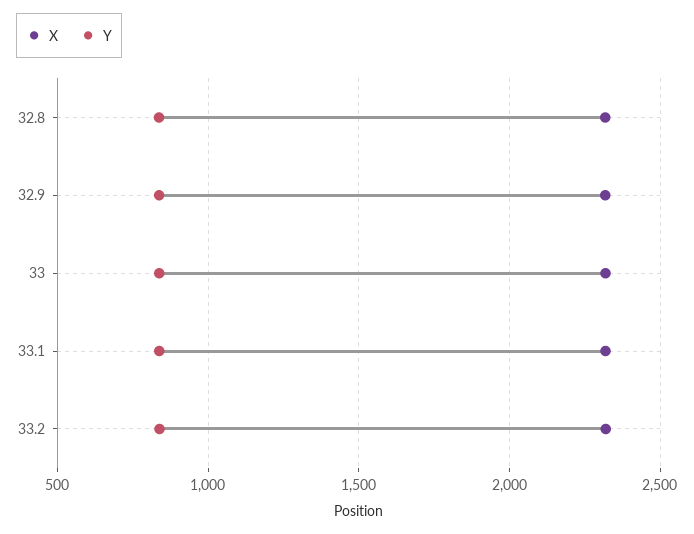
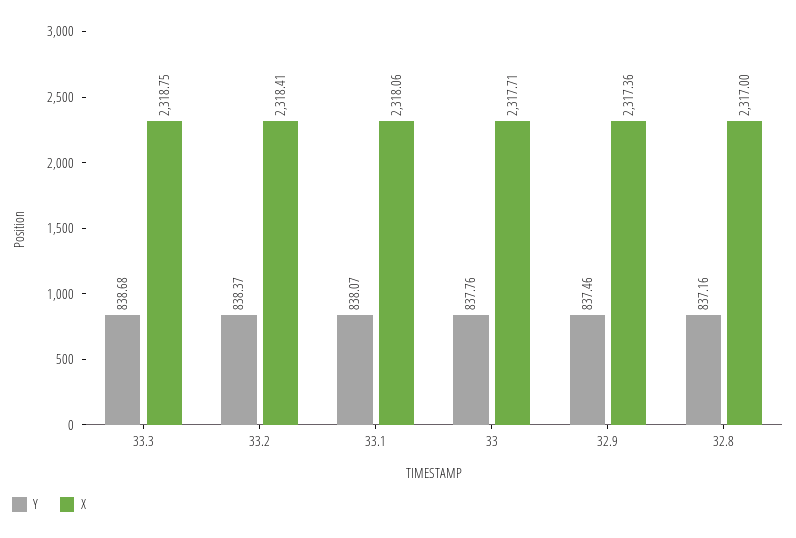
Y, 33.3: none -> 838.68
X, 33.3: none -> 2318.75

